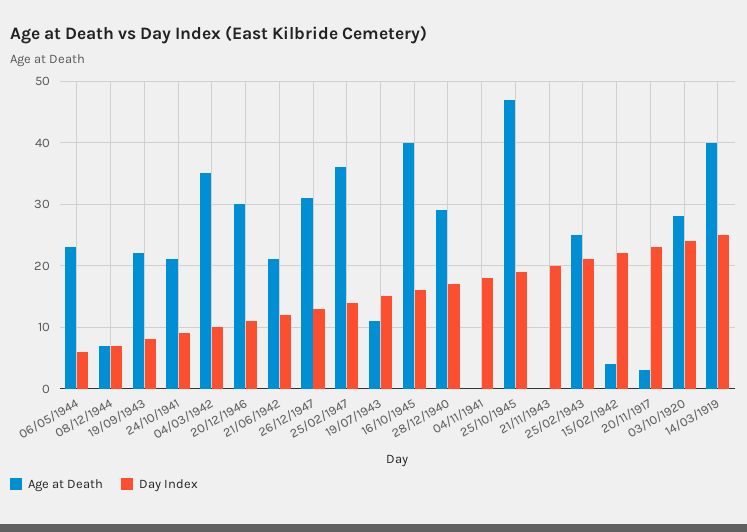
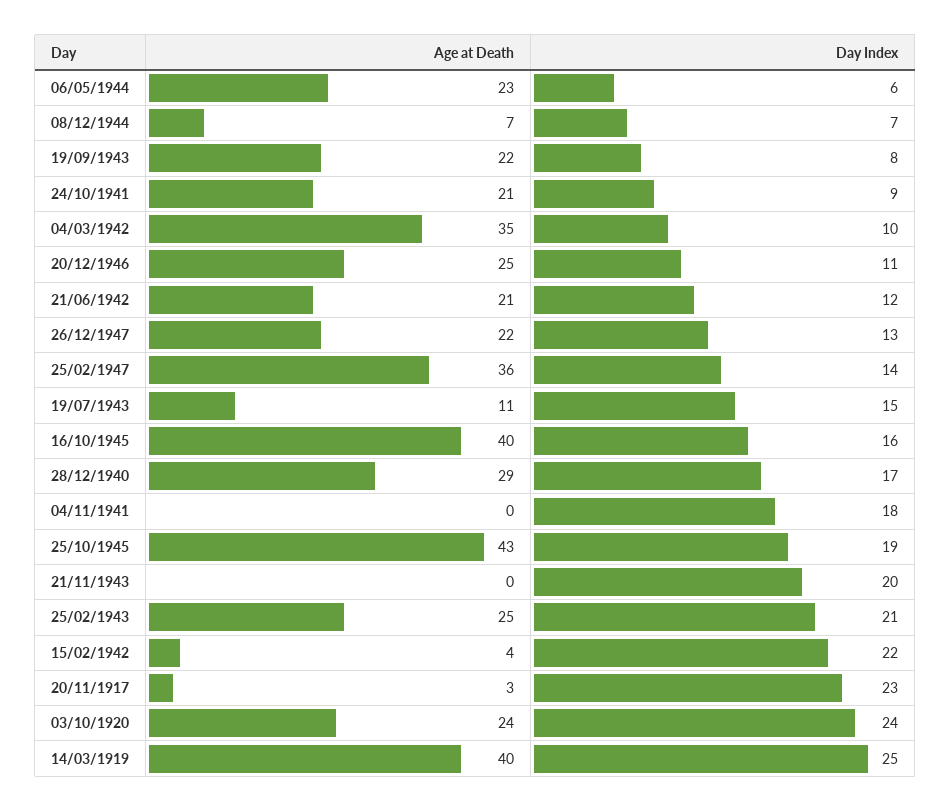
Age at Death, 20/12/1946: 30 -> 25
Age at Death, 26/12/1947: 31 -> 22
Age at Death, 25/10/1945: 47 -> 43
Age at Death, 03/10/1920: 28 -> 24

